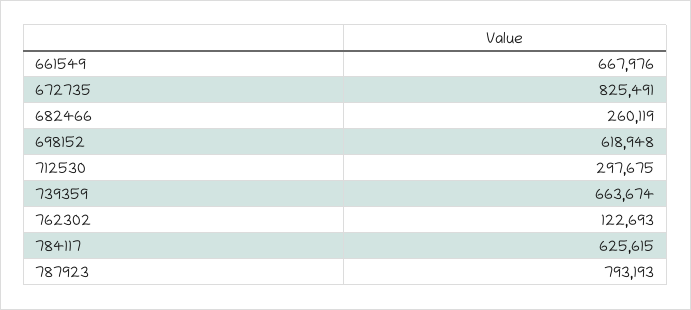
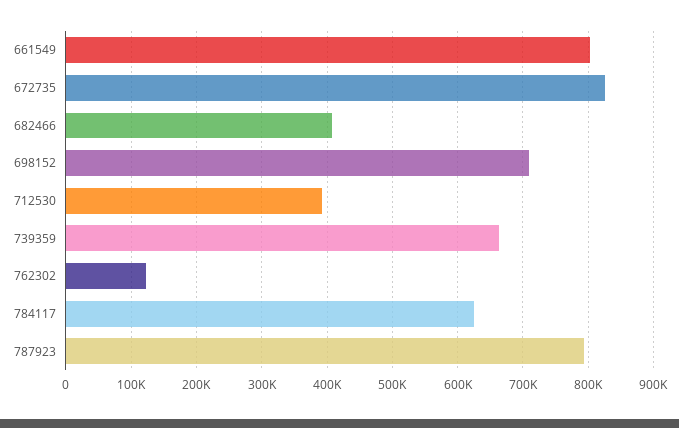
661549: 667976 -> 800000
682466: 260119 -> 410000
698152: 618948 -> 710000
712530: 297675 -> 390000

